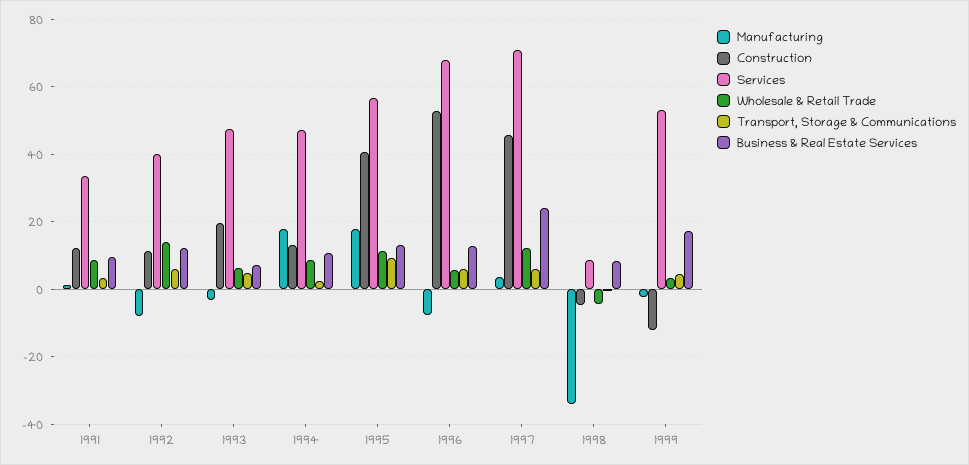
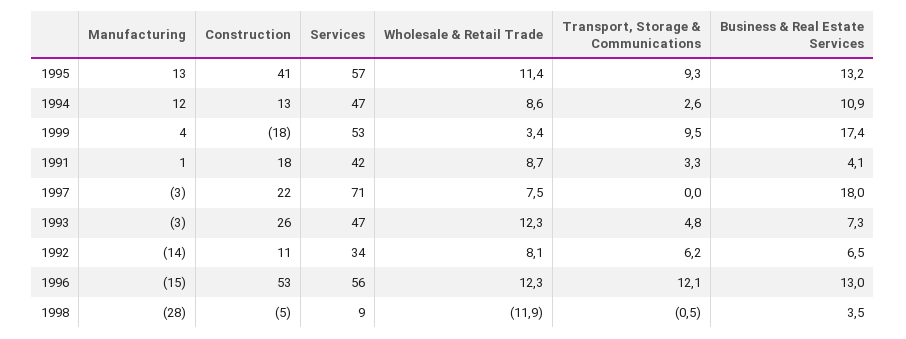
Construction, 1991: 12 -> 18
Services, 1991: 34 -> 42
Business & Real Estate Services, 1991: 10 -> 4.1
Manufacturing, 1992: -8 -> -14
Services, 1992: 40 -> 34
Wholesale & Retail Trade, 1992: 14 -> 8.1
Business & Real Estate Services, 1992: 12 -> 6.5
Construction, 1993: 20 -> 26
Wholesale & Retail Trade, 1993: 6 -> 12.3
Manufacturing, 1994: 18 -> 12
Manufacturing, 1995: 18 -> 13
Manufacturing, 1996: -8 -> -15
Services, 1996: 68 -> 56
Wholesale & Retail Trade, 1996: 6 -> 12.3
Transport, Storage & Communications, 1996: 6 -> 12.1
Manufacturing, 1997: 4 -> -3
Construction, 1997: 46 -> 22
Wholesale & Retail Trade, 1997: 12 -> 7.5
Transport, Storage & Communications, 1997: 6 -> 0
Business & Real Estate Services, 1997: 24 -> 18
Manufacturing, 1998: -34 -> -28
Wholesale & Retail Trade, 1998: -4 -> -11.9
Business & Real Estate Services, 1998: 8 -> 3.5
Manufacturing, 1999: -2 -> 4
Construction, 1999: -12 -> -18
Transport, Storage & Communications, 1999: 4 -> 9.5

